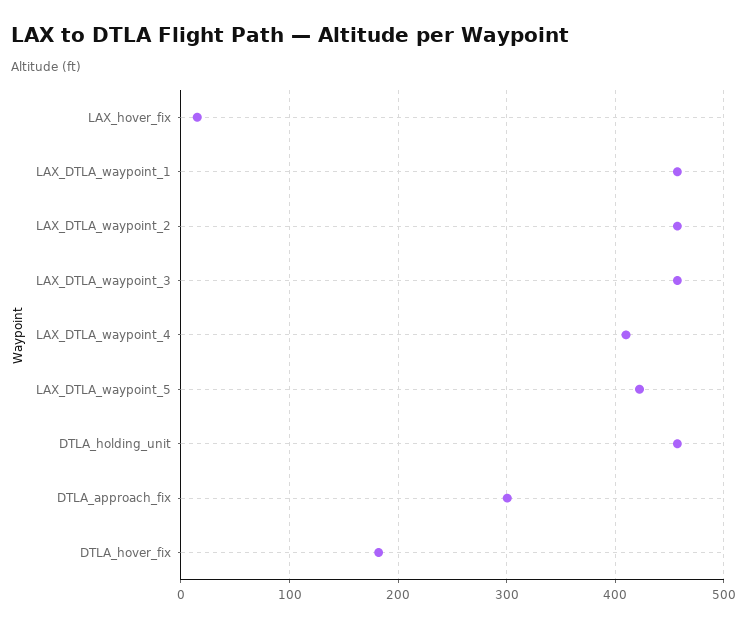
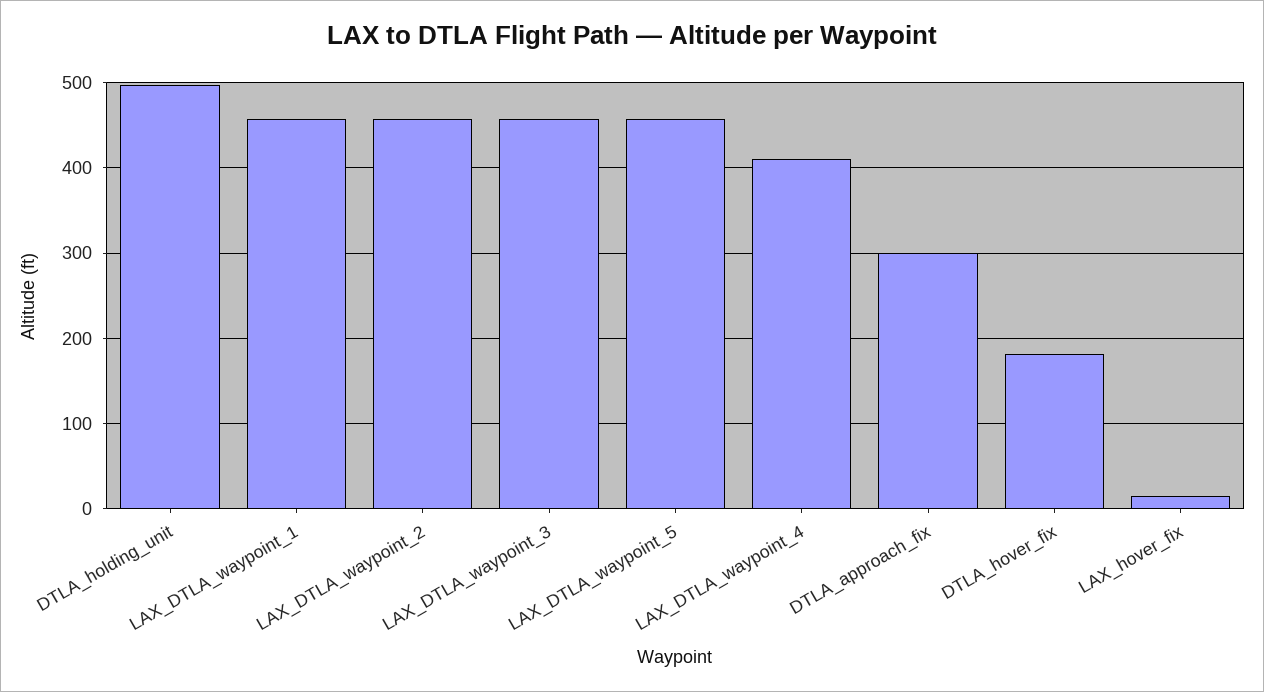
LAX_DTLA_waypoint_5: 420 -> 460
DTLA_holding_unit: 460 -> 500

